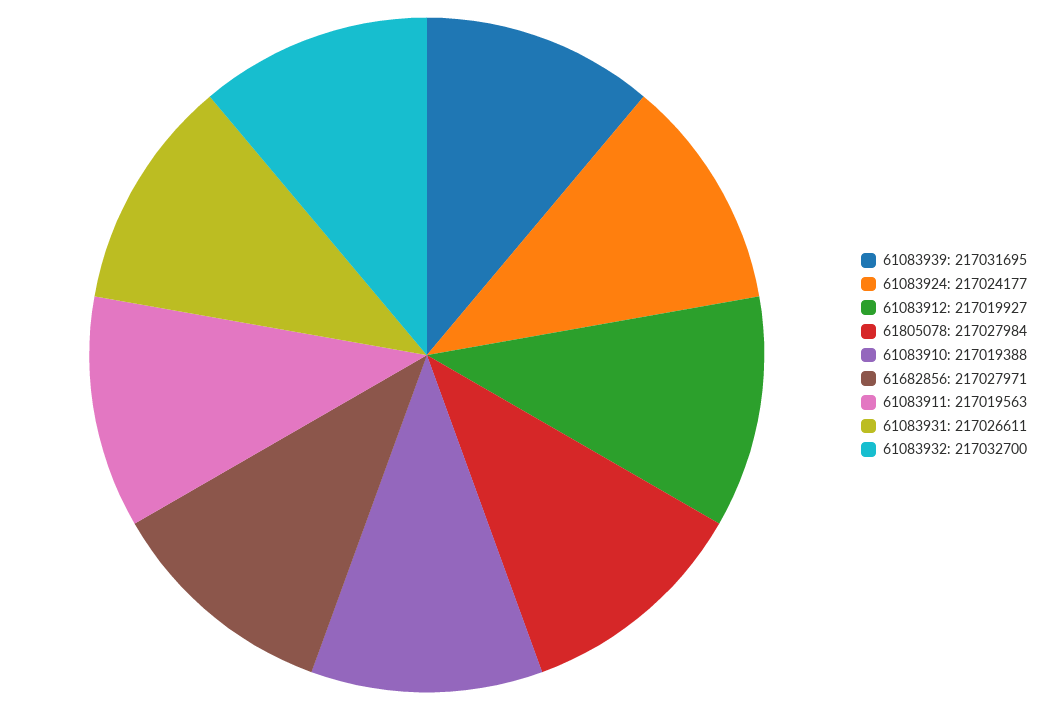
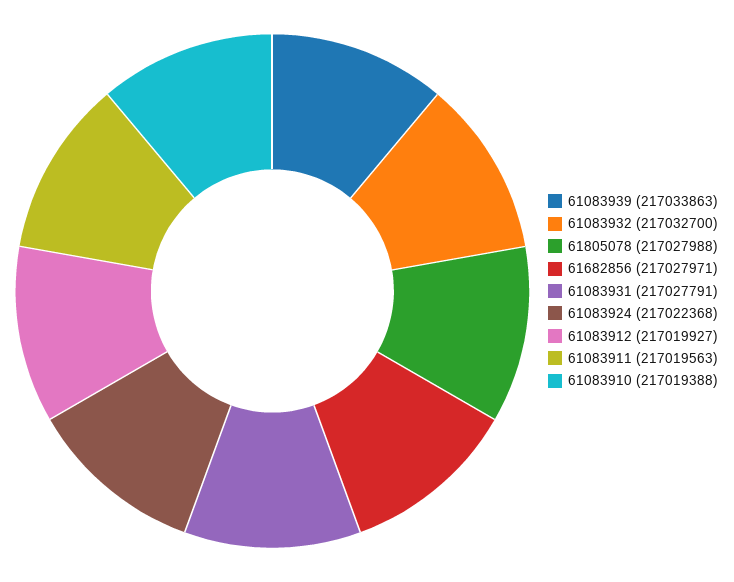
61083939: 217031695 -> 217033863
61083924: 217024177 -> 217022368
61805078: 217027984 -> 217027988
61083931: 217026611 -> 217027791

